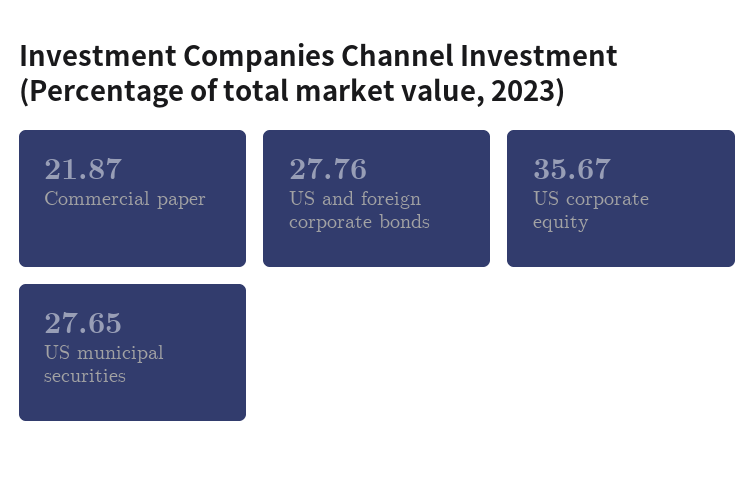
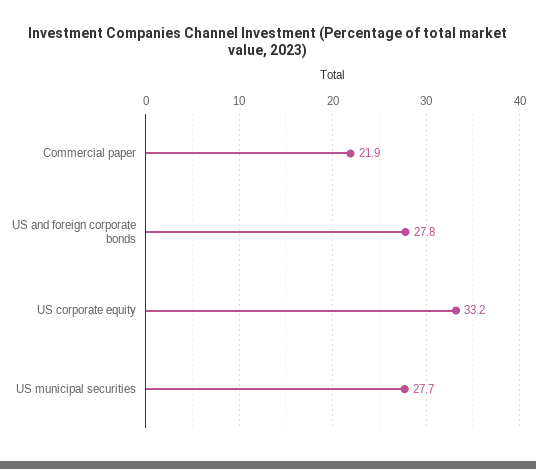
US corporate equity: 35.67 -> 33.2

